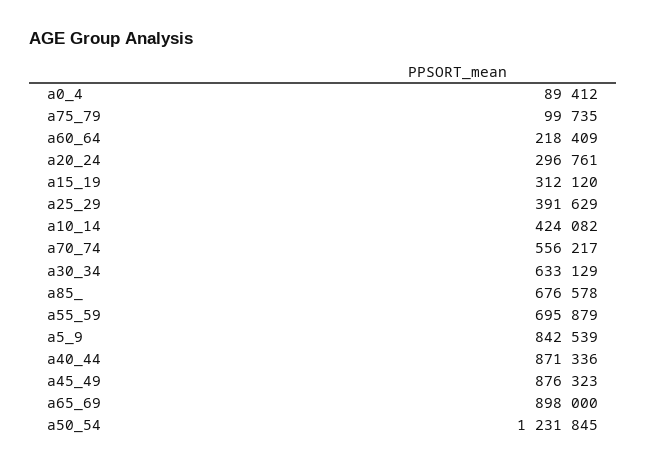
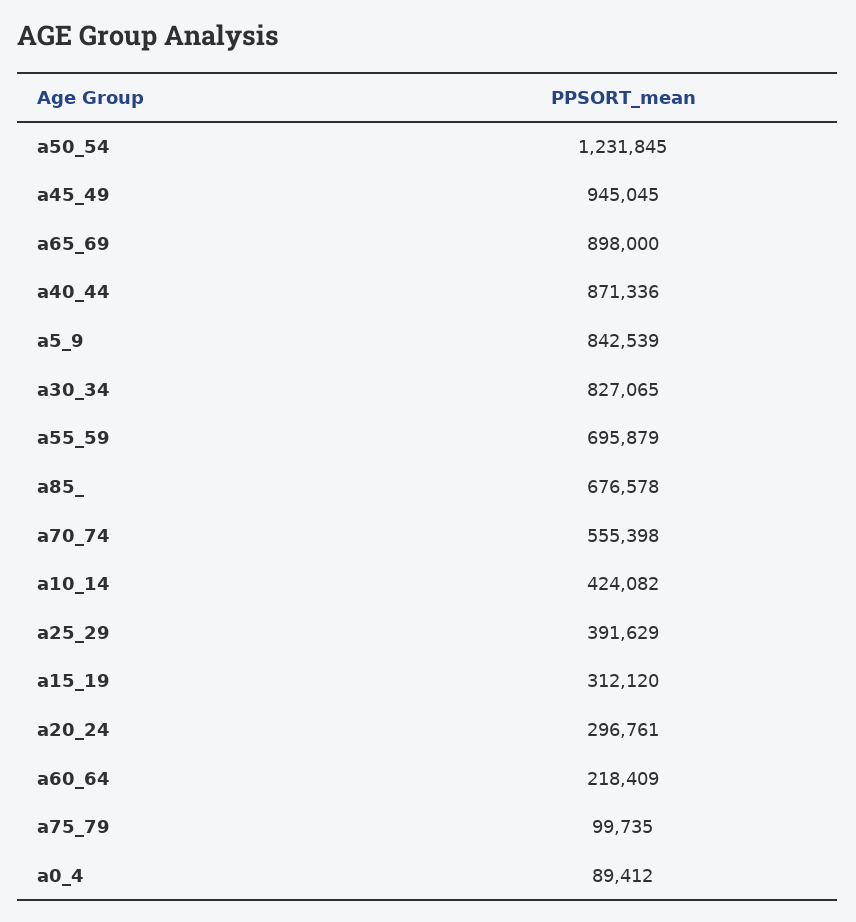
a70_74: 556217 -> 555398
a30_34: 633129 -> 827065
a45_49: 876323 -> 945045

